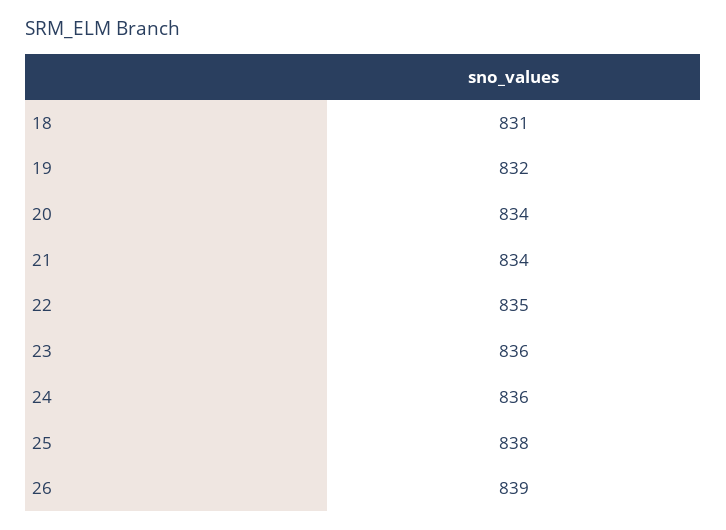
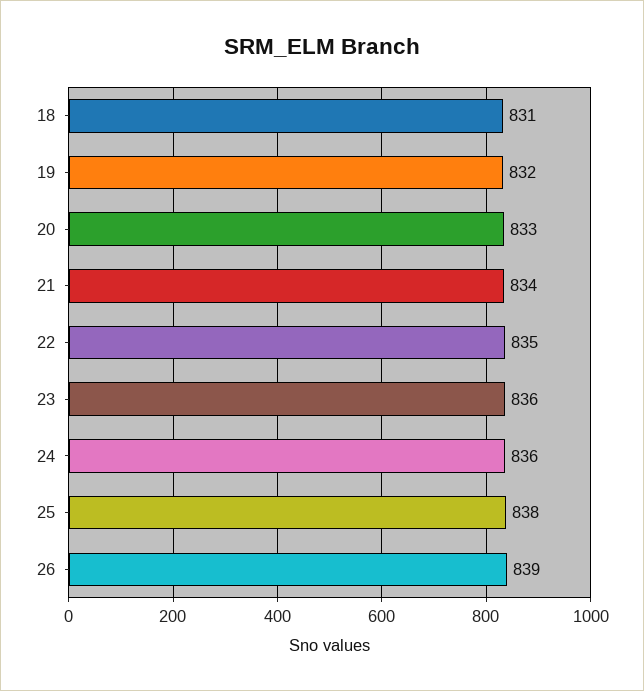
20: 834 -> 833

